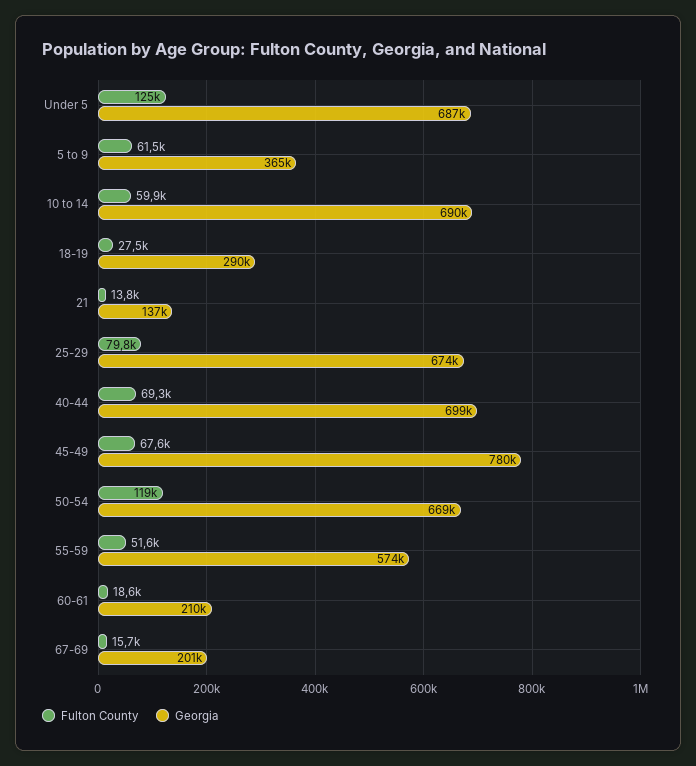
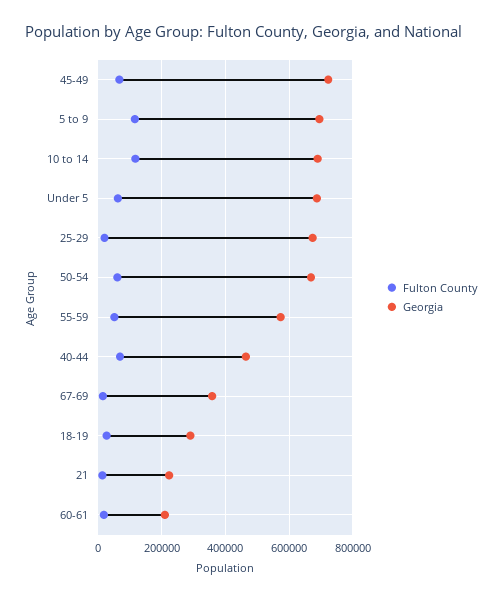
Fulton County, Under 5: 125000 -> 60000
Fulton County, 5 to 9: 61500 -> 120000
Georgia, 5 to 9: 365000 -> 700000
Fulton County, 10 to 14: 59900 -> 120000
Georgia, 21: 137000 -> 220000
Fulton County, 25-29: 79800 -> 20000
Georgia, 40-44: 699000 -> 460000
Georgia, 45-49: 780000 -> 720000
Fulton County, 50-54: 119000 -> 60000
Georgia, 67-69: 201000 -> 360000

